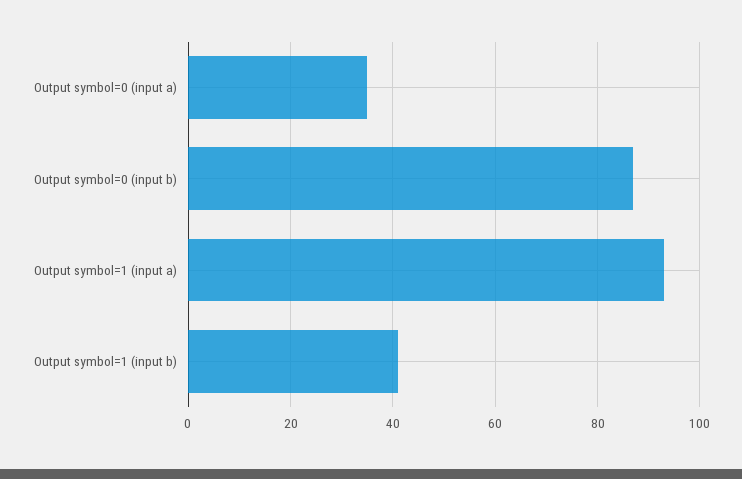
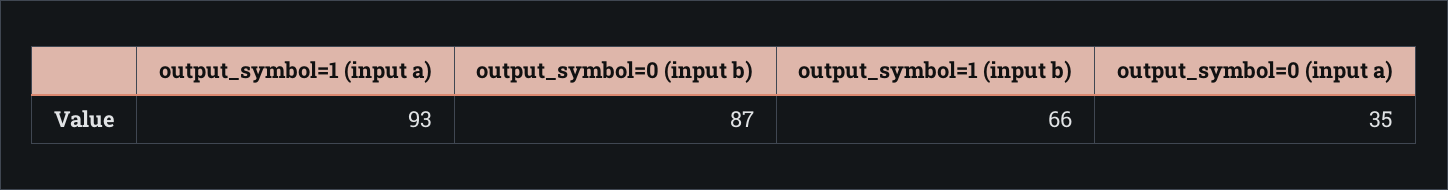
Output symbol=1 (input b): 40 -> 66

